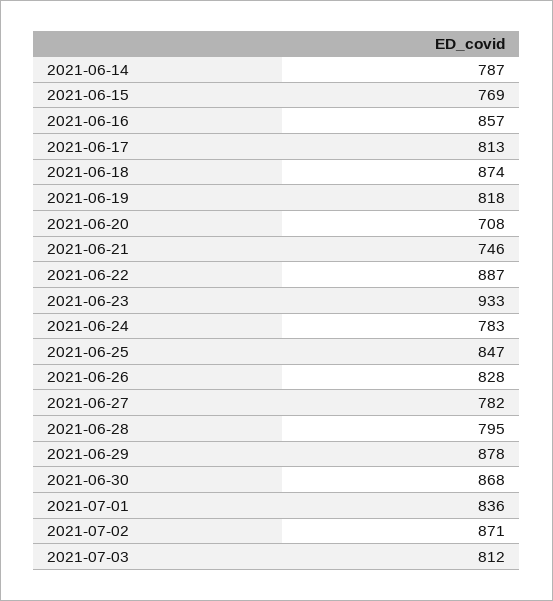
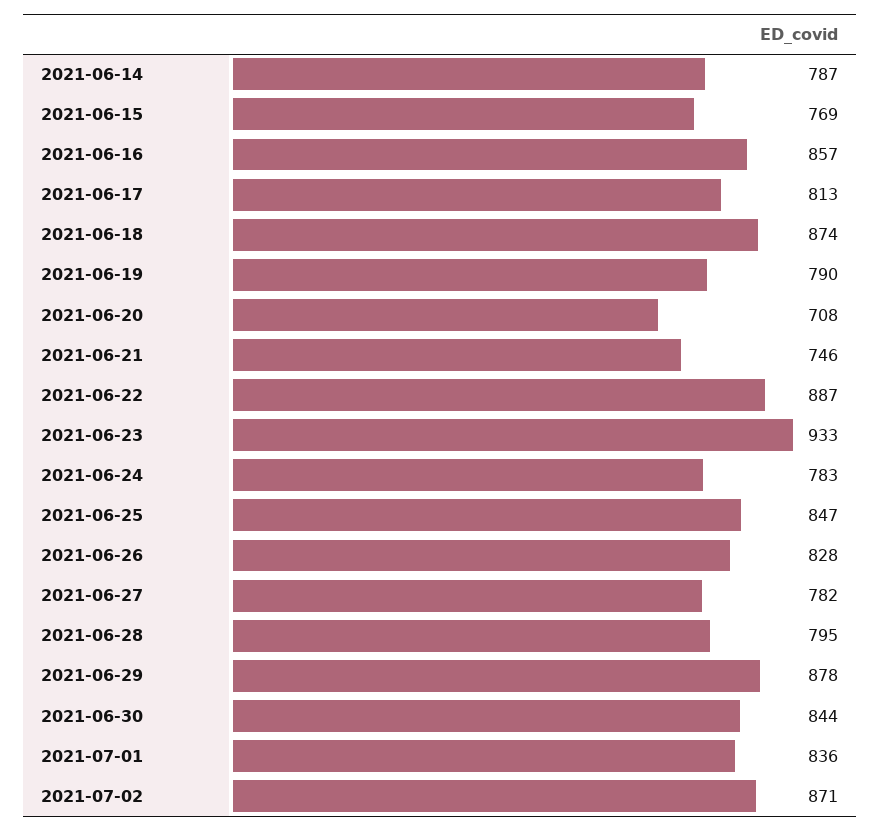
2021-06-19: 818 -> 790
2021-06-30: 868 -> 844
2021-07-03: 812 -> none

